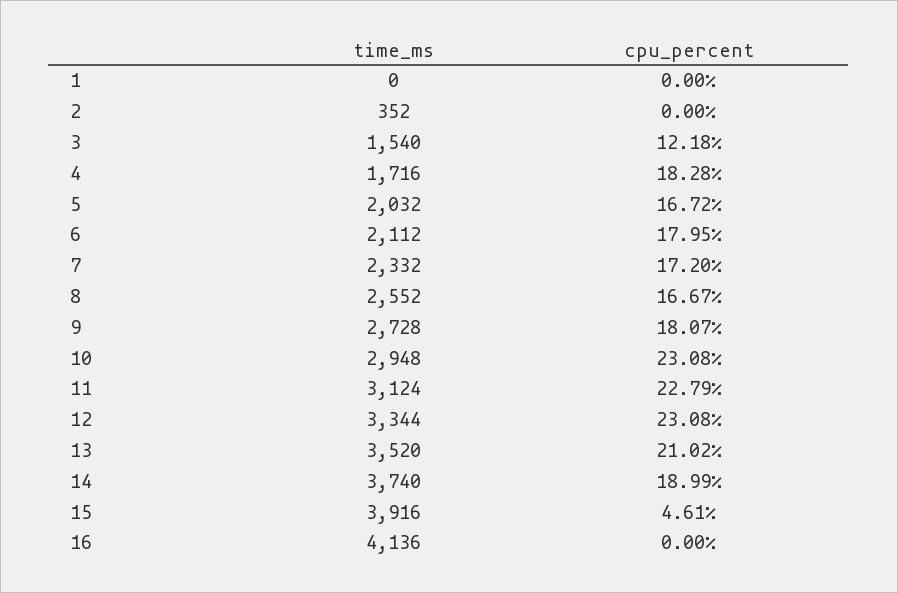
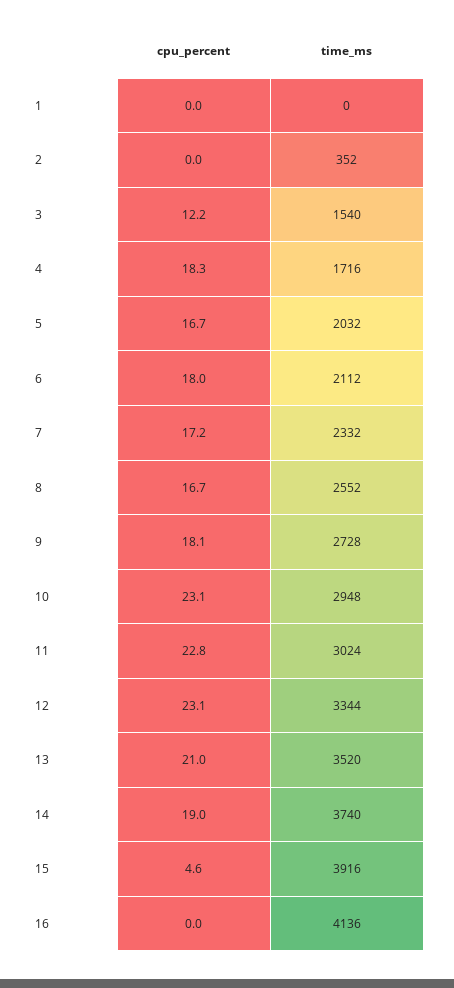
time_ms, 11: 3124 -> 3024

